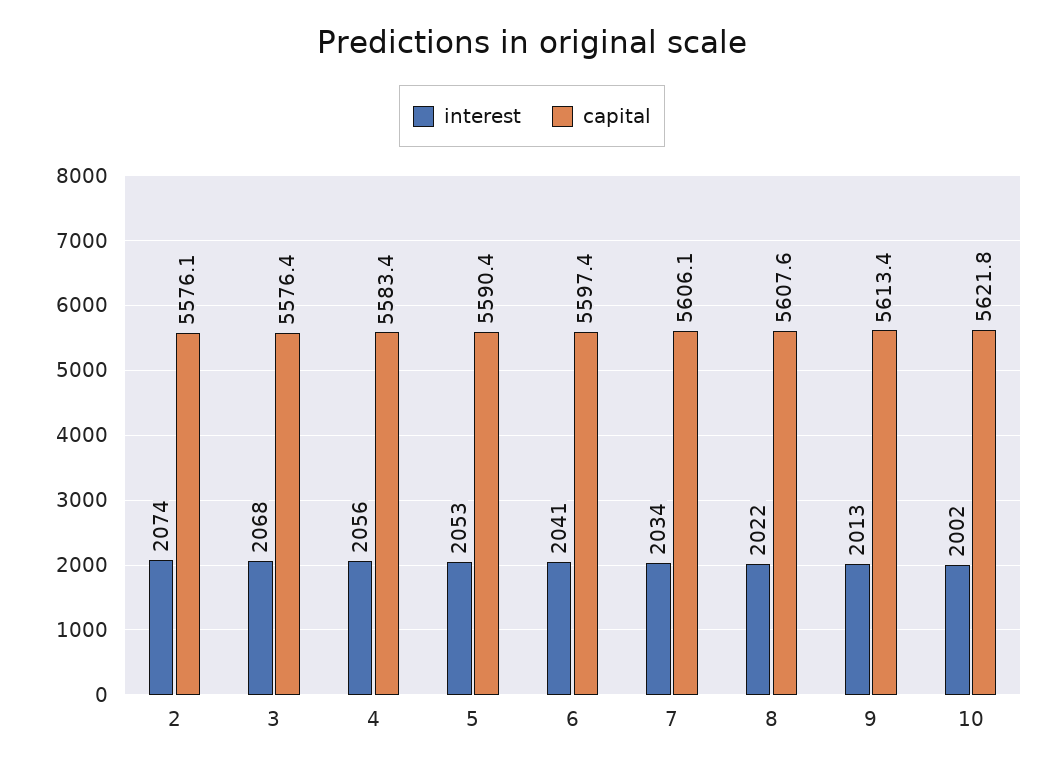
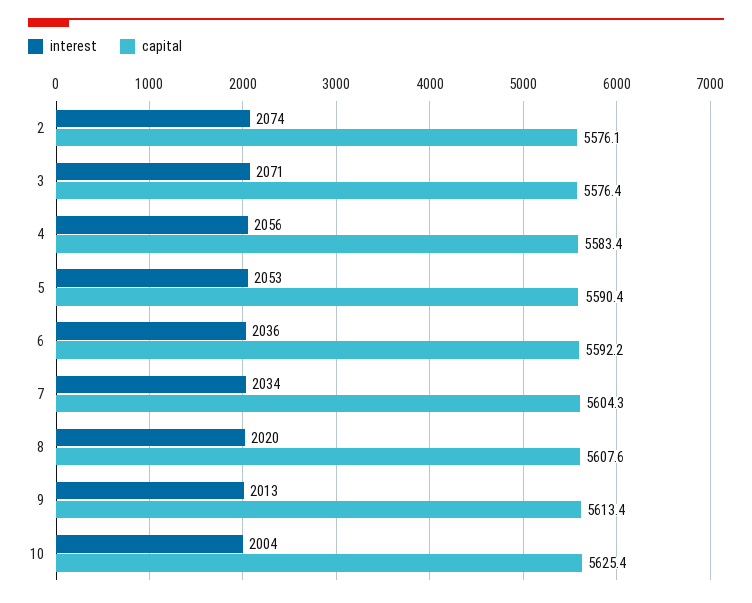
interest, 3: 2068 -> 2071
interest, 6: 2041 -> 2036
capital, 6: 5597.4 -> 5592.2
capital, 7: 5606.1 -> 5604.3
interest, 8: 2022 -> 2020
interest, 10: 2002 -> 2004
capital, 10: 5621.8 -> 5625.4

